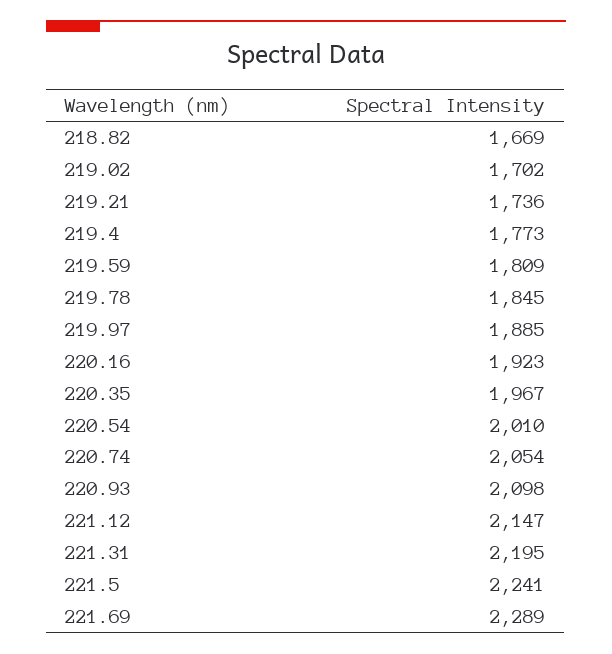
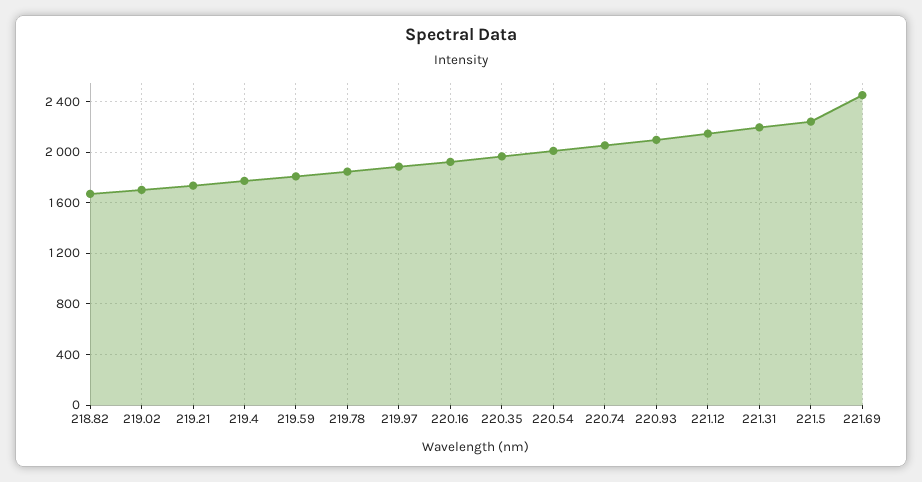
221.69: 2289 -> 2450

